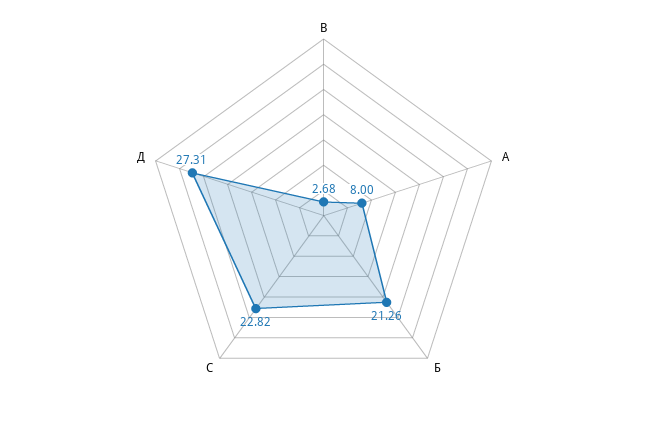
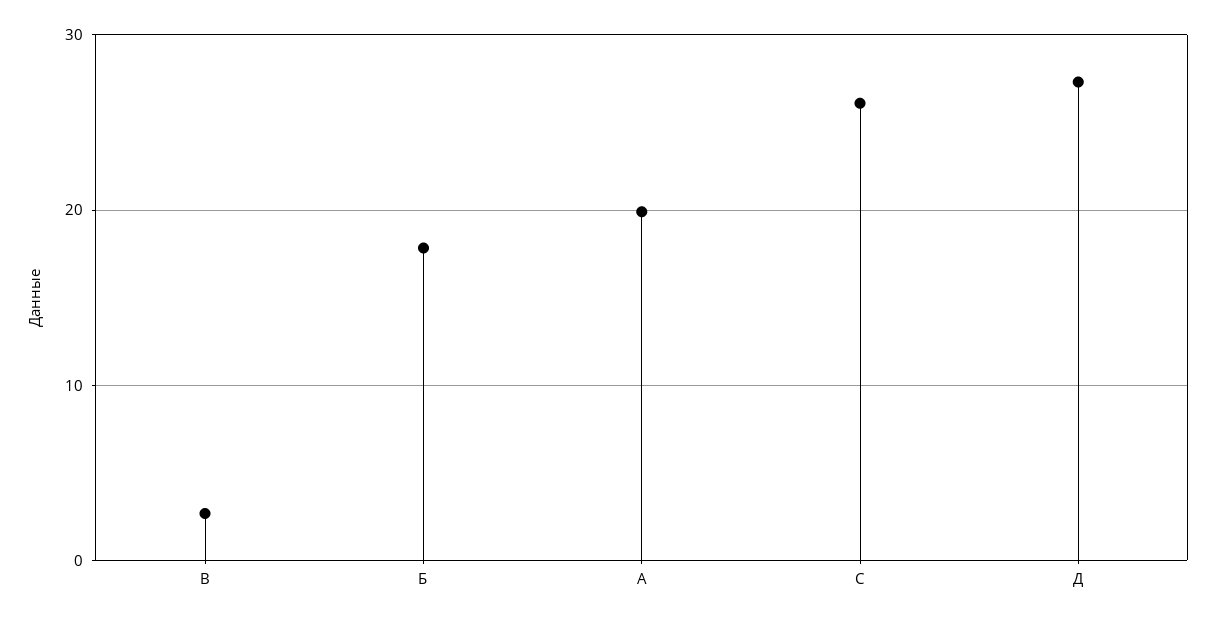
А: 8 -> 20
Б: 21.26 -> 18
С: 22.82 -> 26

